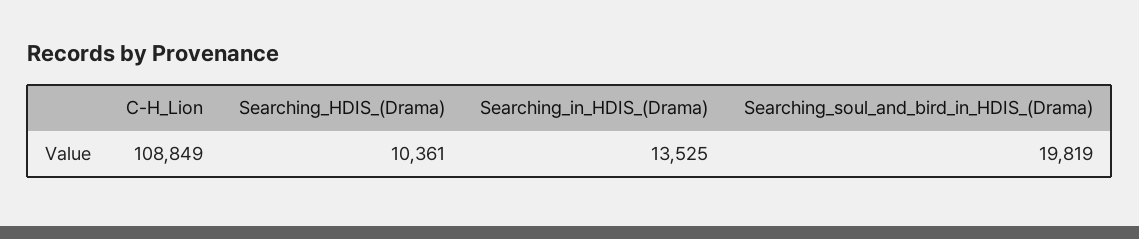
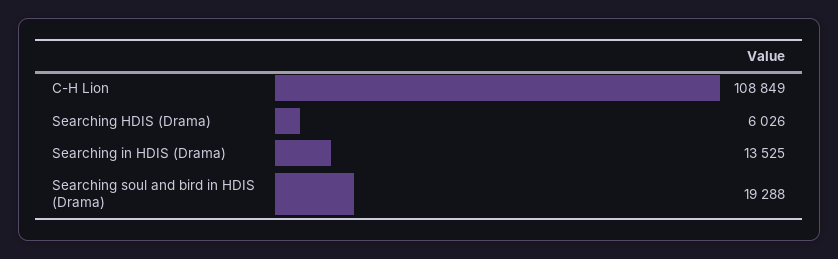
Searching_HDIS_(Drama): 10361 -> 6026
Searching_soul_and_bird_in_HDIS_(Drama): 19819 -> 19288

